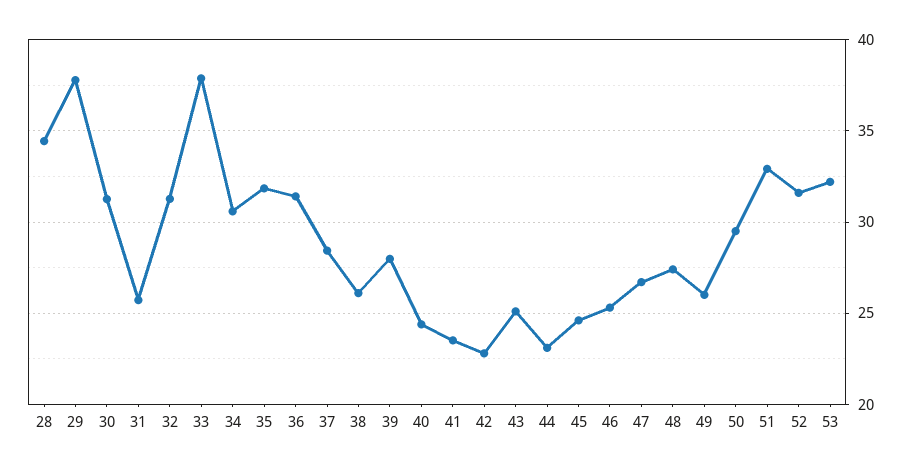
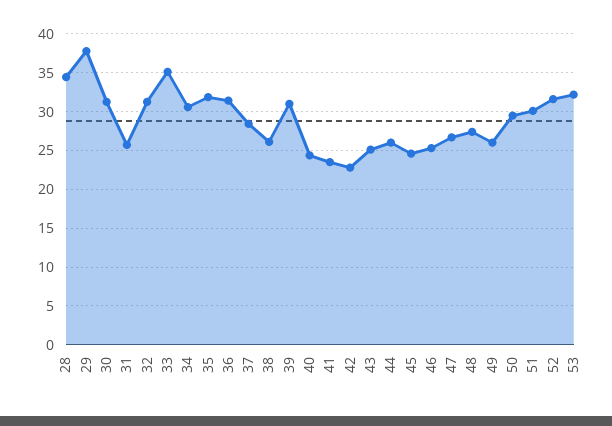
33: 38 -> 35
39: 28 -> 31
44: 23 -> 26
51: 33 -> 30

